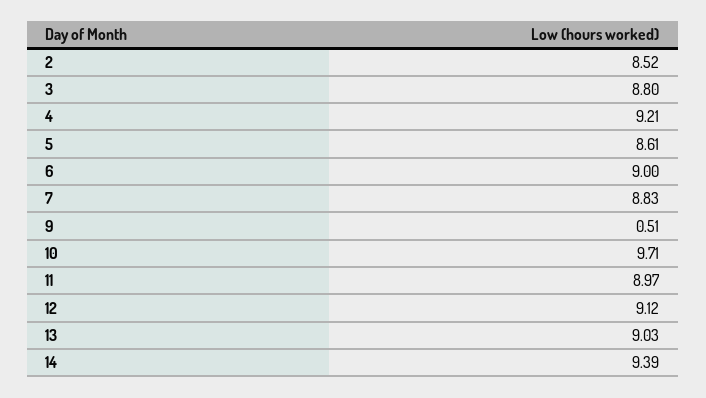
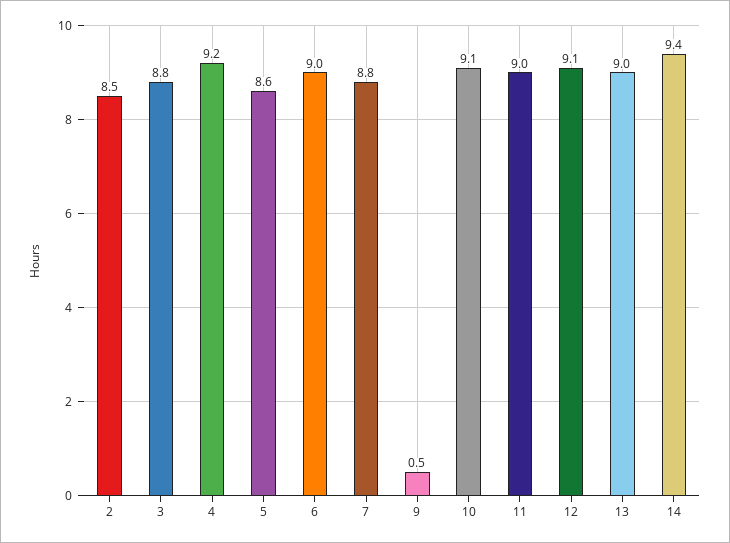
10: 9.71 -> 9.1

